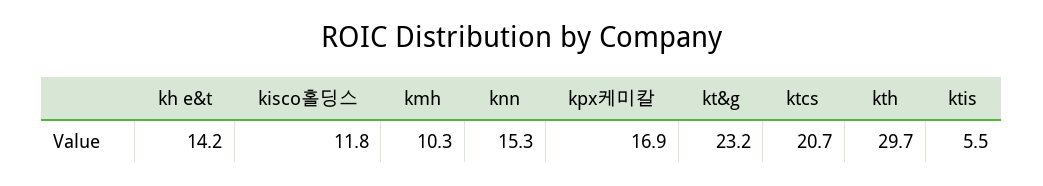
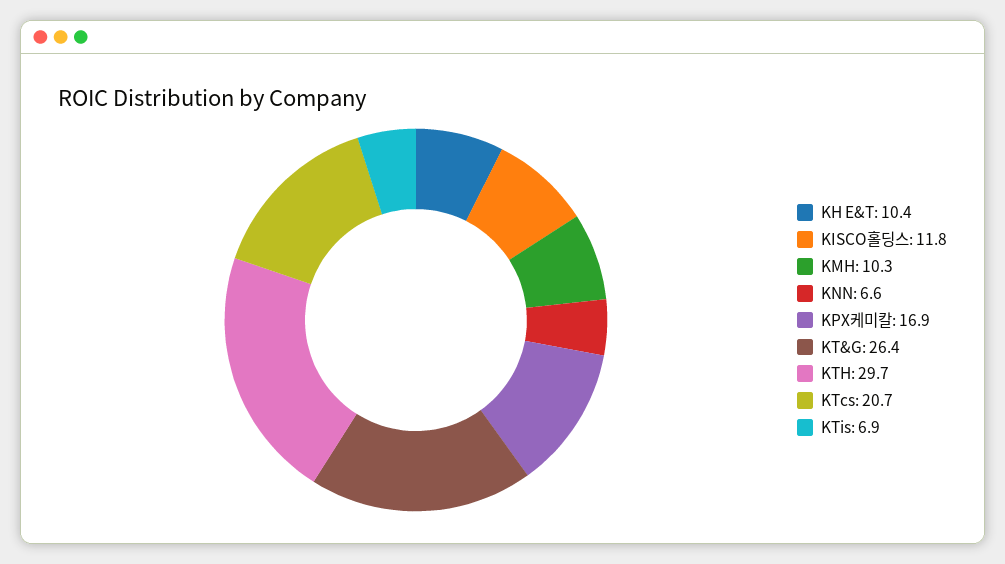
kh e&t: 14.2 -> 10.4
knn: 15.3 -> 6.6
kt&g: 23.2 -> 26.4
ktis: 5.5 -> 6.9

